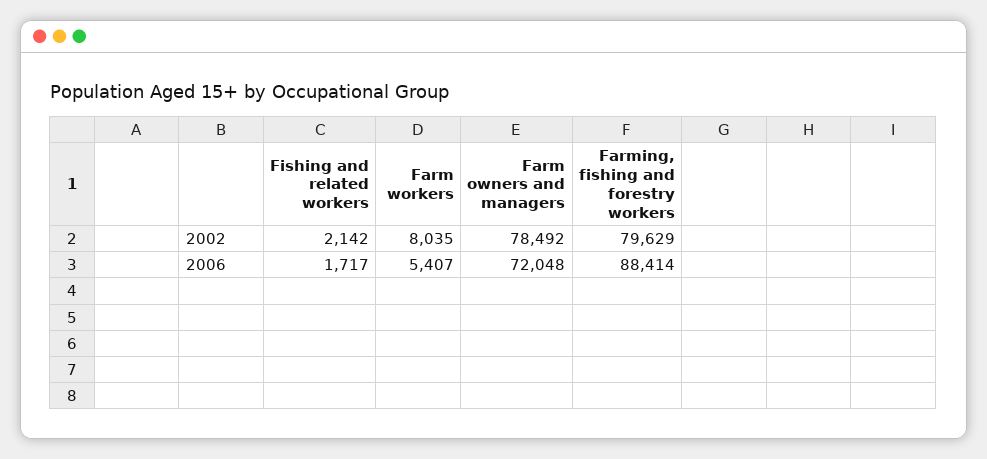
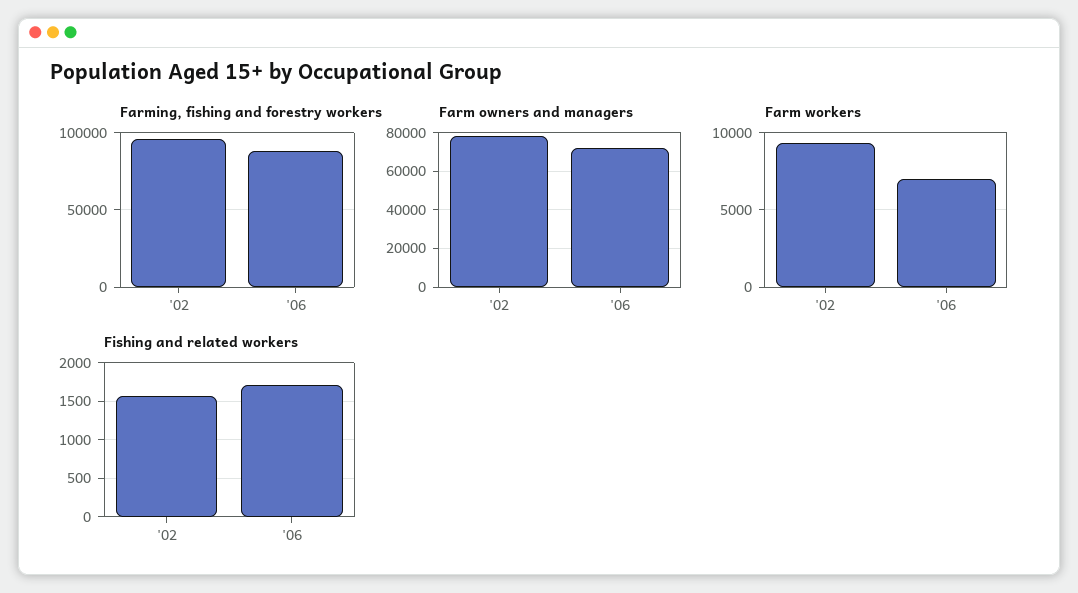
Fishing and related workers, 2002: 2142 -> 1600
Farm workers, 2002: 8035 -> 9500
Farming, fishing and forestry workers, 2002: 79629 -> 95000
Farm workers, 2006: 5407 -> 7000

